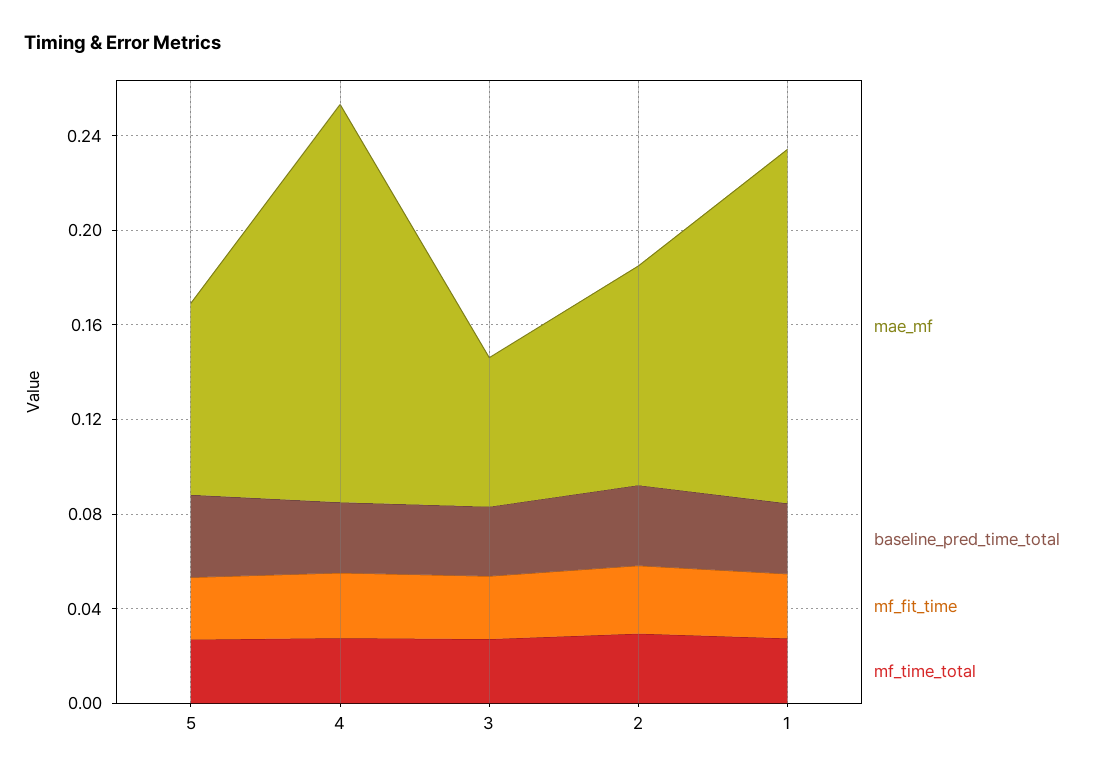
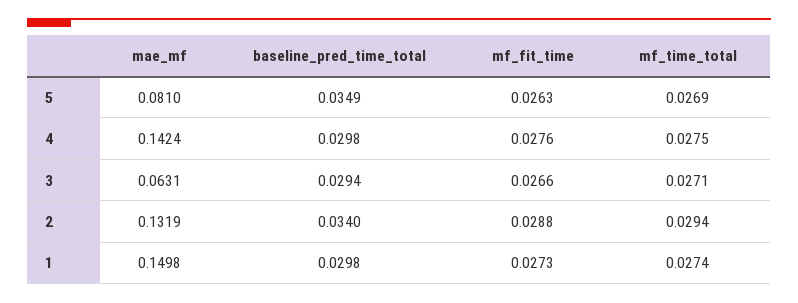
mae_mf, 4: 0.17 -> 0.1424
mae_mf, 2: 0.09 -> 0.1319

